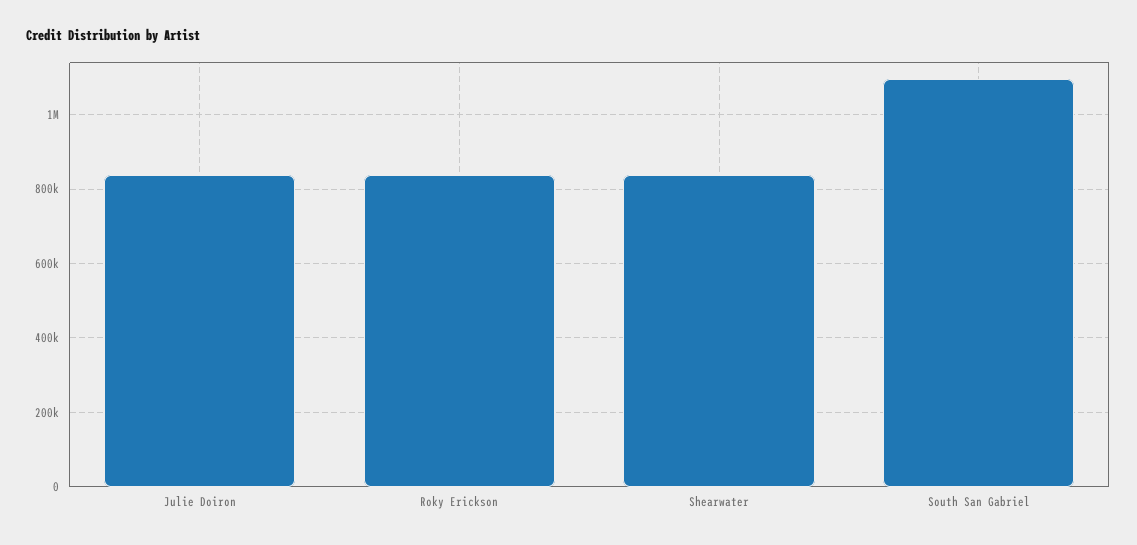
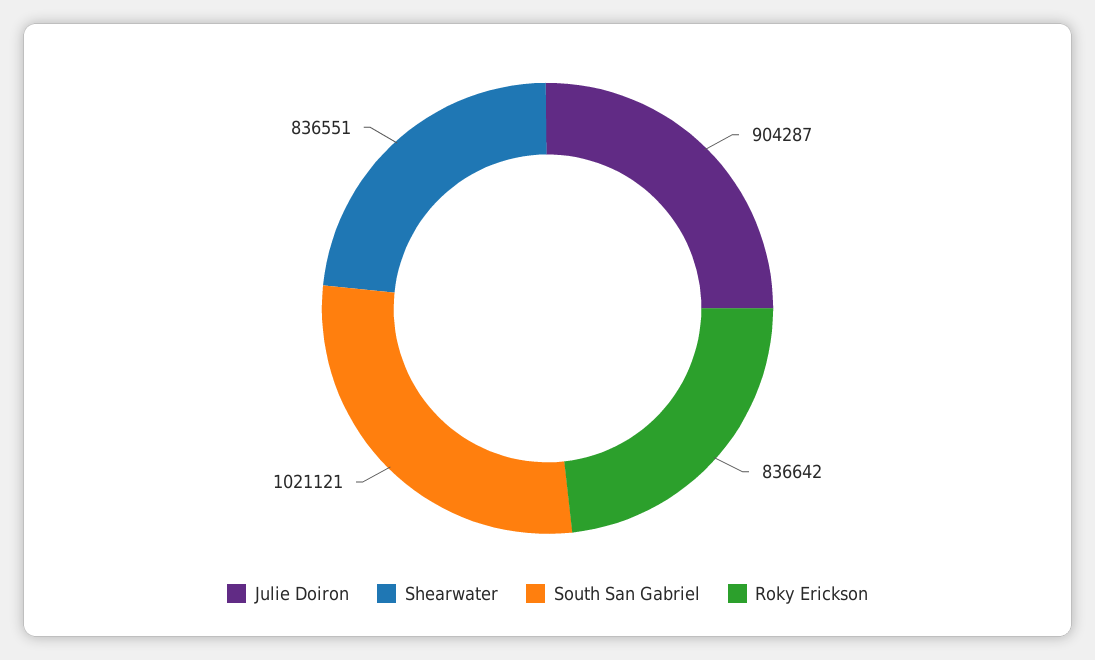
Julie Doiron: 840000 -> 904287
South San Gabriel: 1100000 -> 1021121

